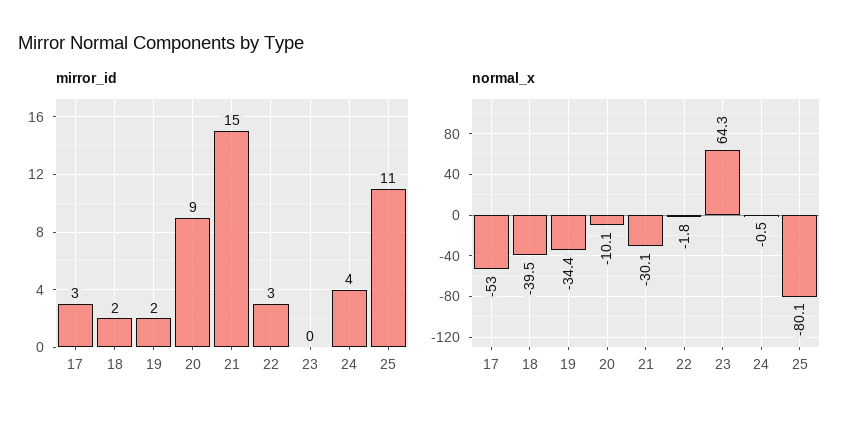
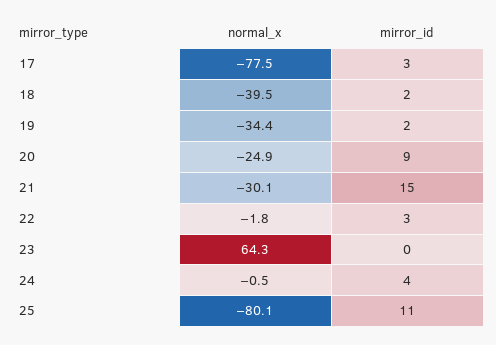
normal_x, 17: -53 -> -77.5
normal_x, 20: -10.1 -> -24.9

